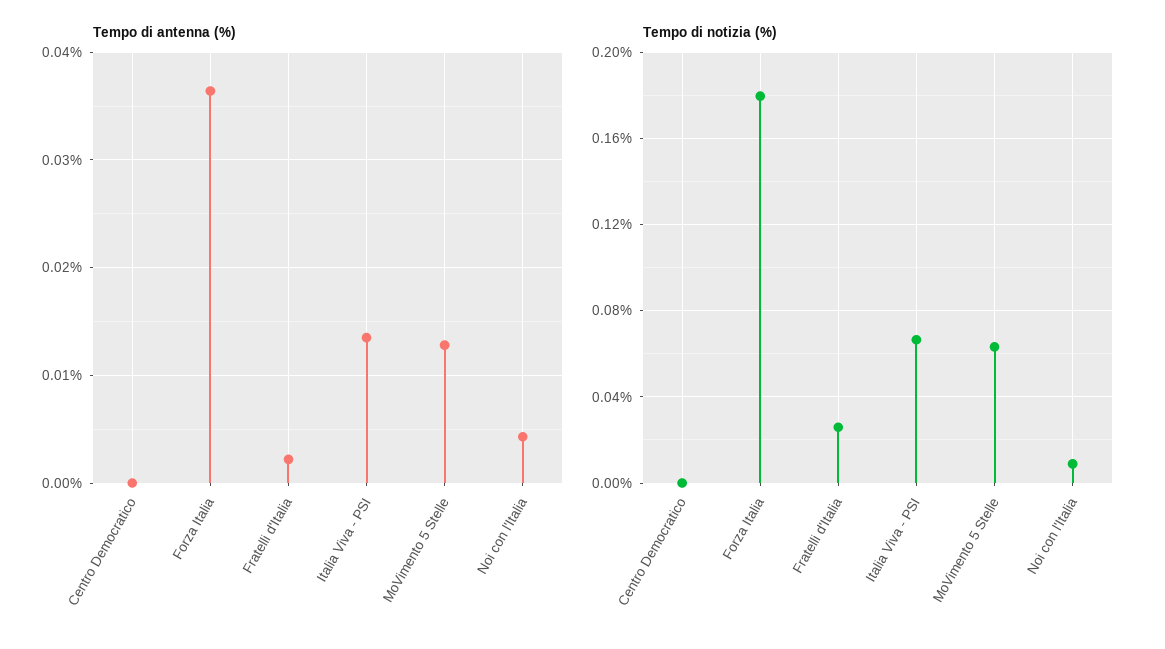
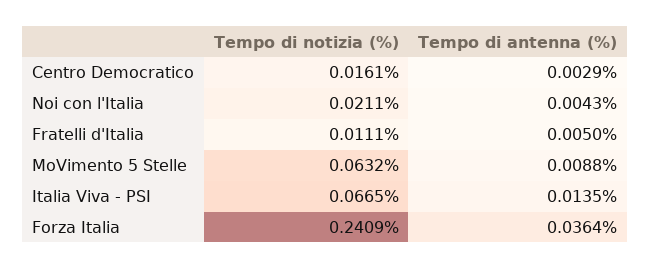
Tempo di antenna (%), Centro Democratico: 0 -> 0.0029
Tempo di antenna (%), Fratelli d'Italia: 0.002 -> 0.005
Tempo di antenna (%), MoVimento 5 Stelle: 0.013 -> 0.0088
Tempo di notizia (%), Centro Democratico: 0 -> 0.0161
Tempo di notizia (%), Forza Italia: 0.18 -> 0.2409
Tempo di notizia (%), Fratelli d'Italia: 0.025 -> 0.0111
Tempo di notizia (%), Noi con l'Italia: 0.01 -> 0.0211

